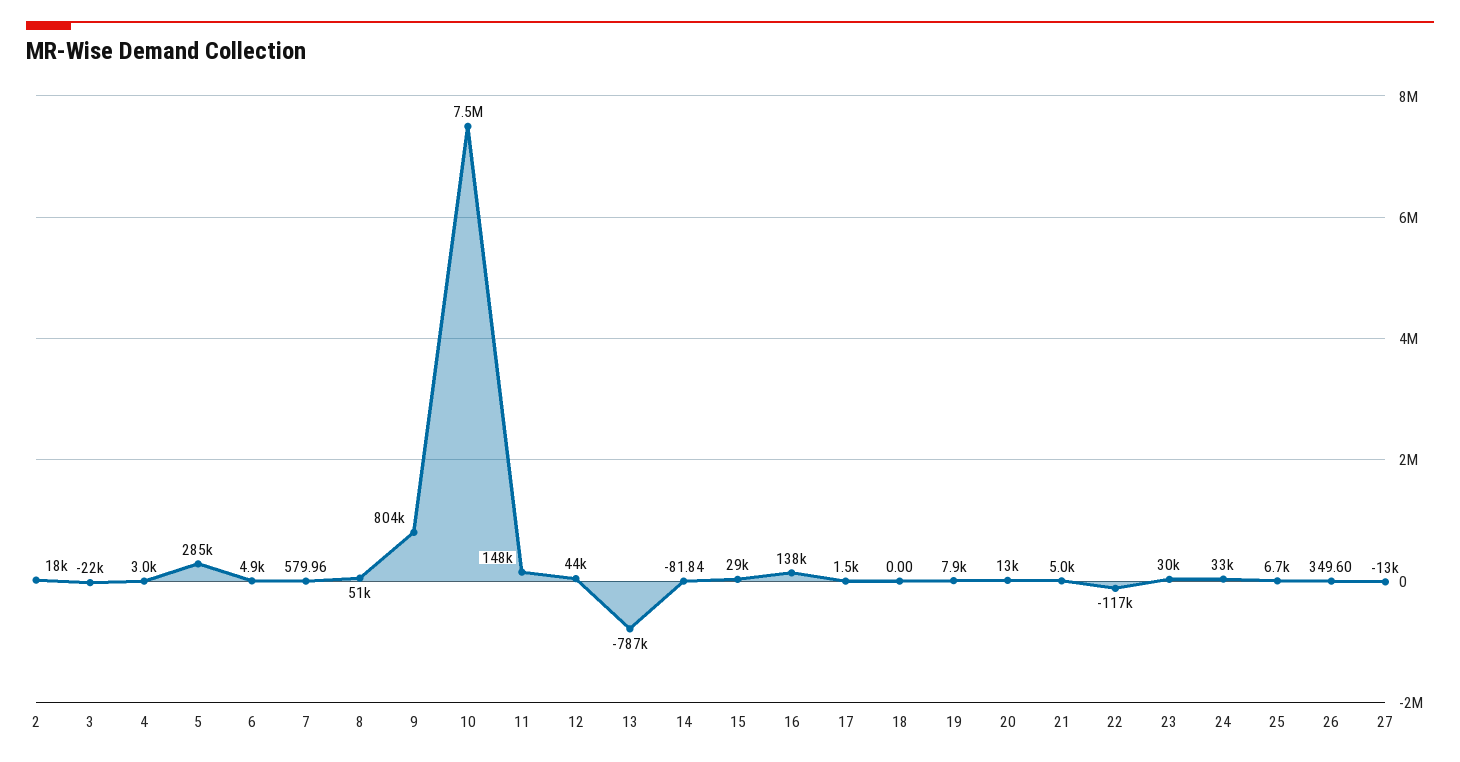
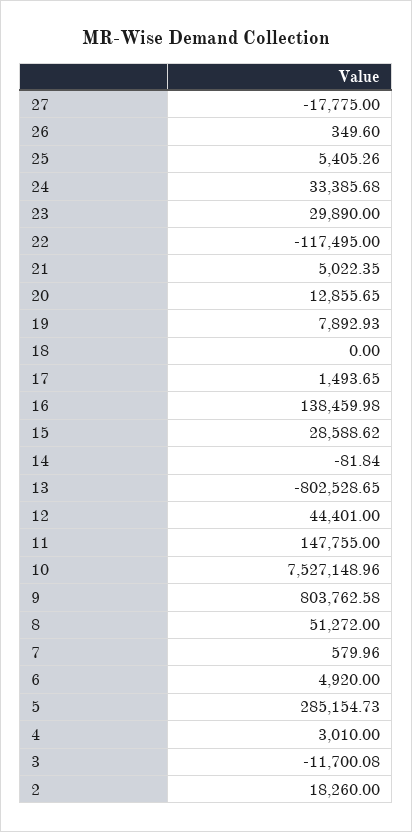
3: -22000 -> -11700.08
13: -787000 -> -802528.65
25: 6700 -> 5405.26
27: -13000 -> -17775

